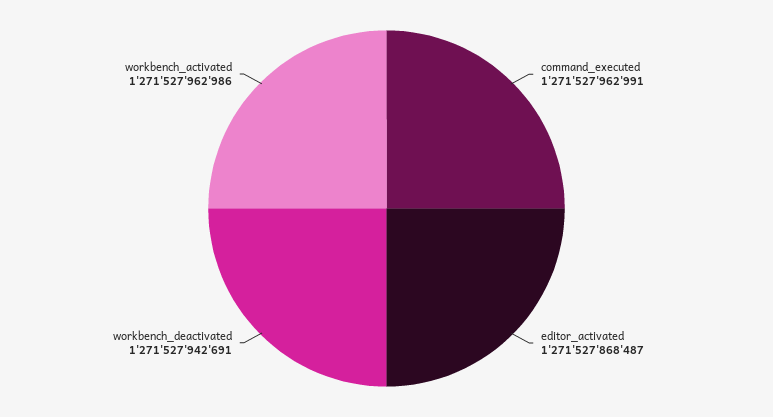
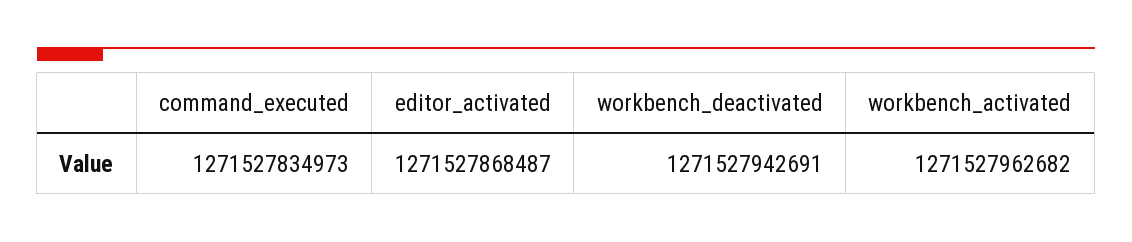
command_executed: 1271527962991 -> 1271527834973
workbench_activated: 1271527962986 -> 1271527962682

